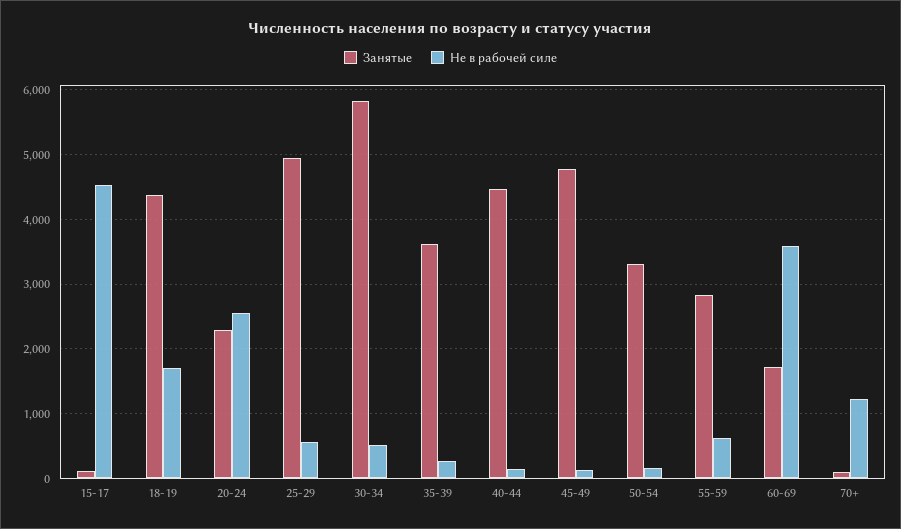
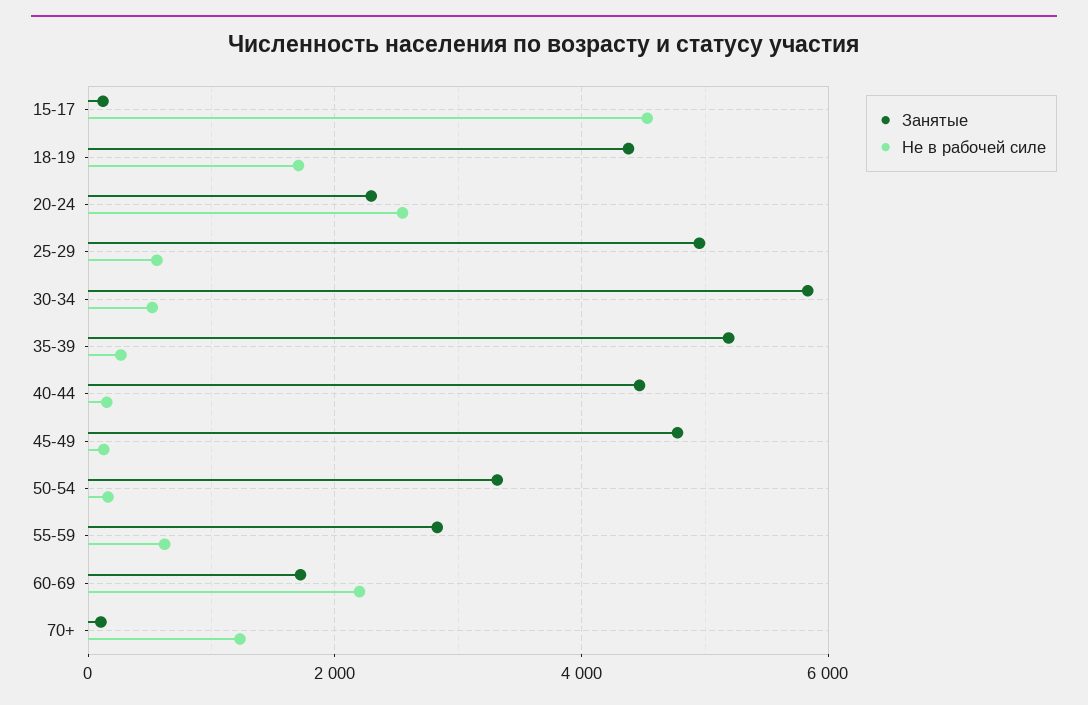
Занятые, 35-39: 3600 -> 5200
Не в рабочей силе, 60-69: 3600 -> 2200

